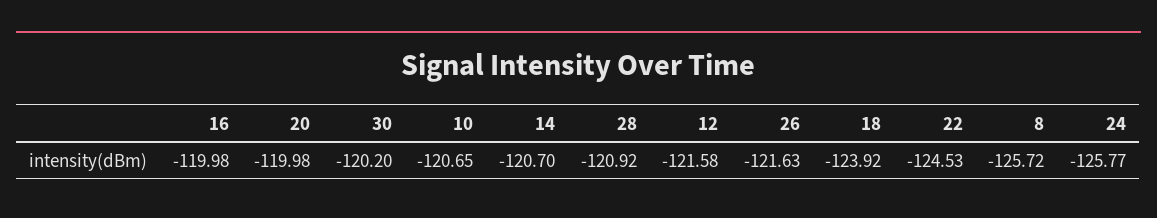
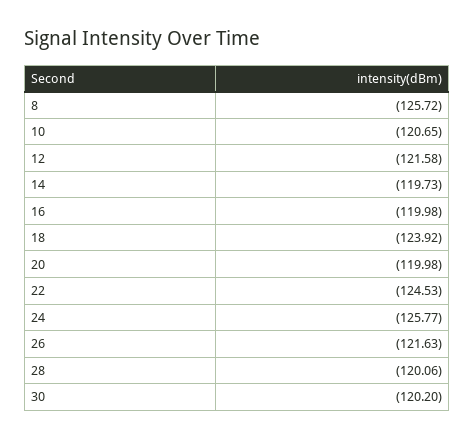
14: -120.7 -> -119.73
28: -120.92 -> -120.06

